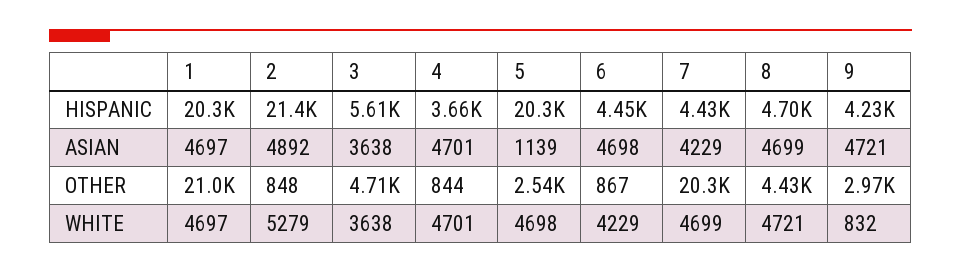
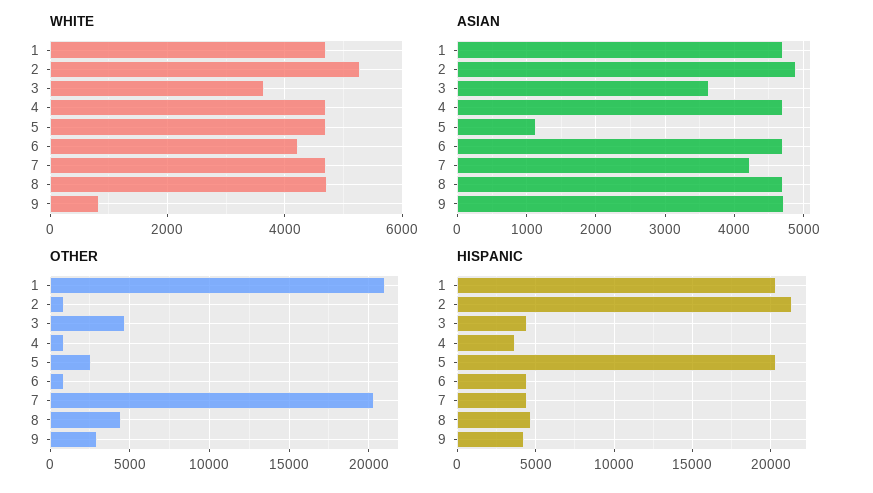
HISPANIC, 3: 5610 -> 4500

